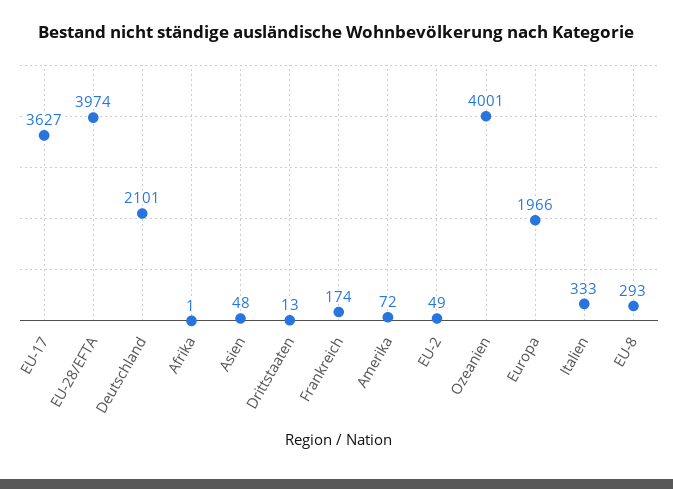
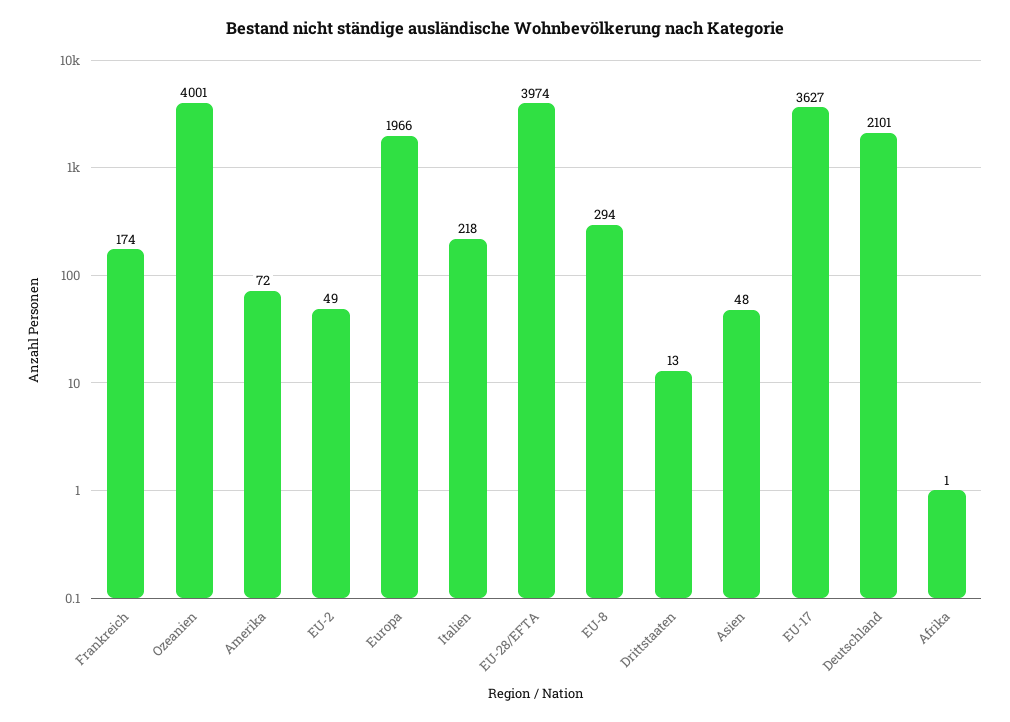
Italien: 333 -> 218
EU-8: 293 -> 294

